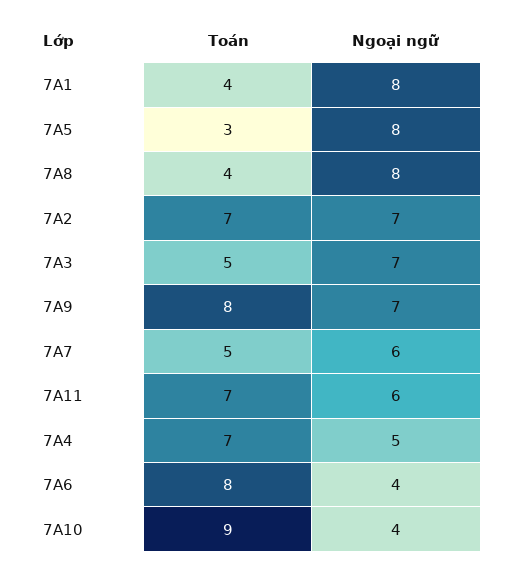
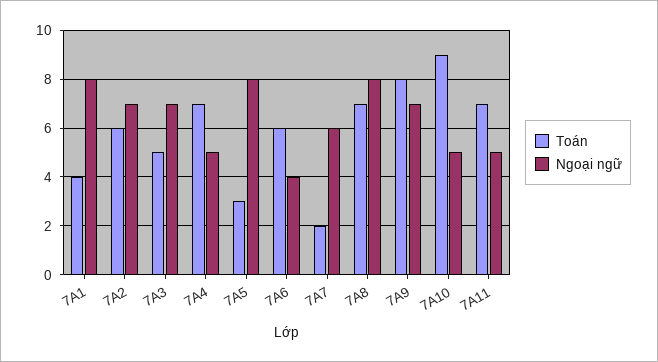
Toán, 7A8: 4 -> 7
Toán, 7A2: 7 -> 6
Toán, 7A7: 5 -> 2
Ngoại ngữ, 7A11: 6 -> 5
Toán, 7A6: 8 -> 6
Ngoại ngữ, 7A10: 4 -> 5

